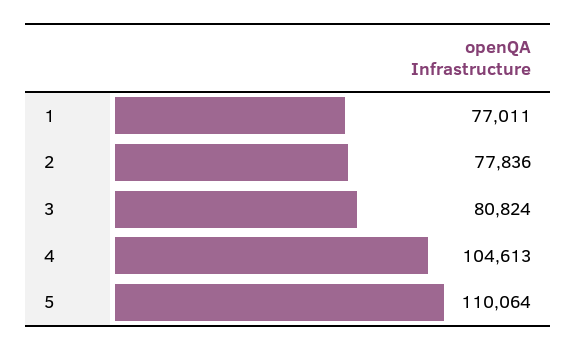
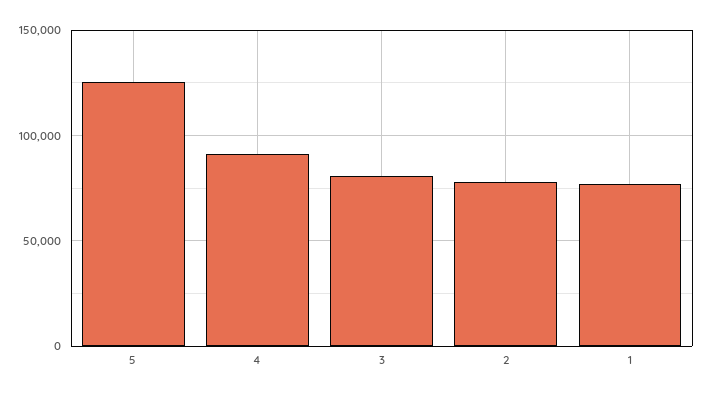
4: 104613 -> 90000
5: 110064 -> 125000

